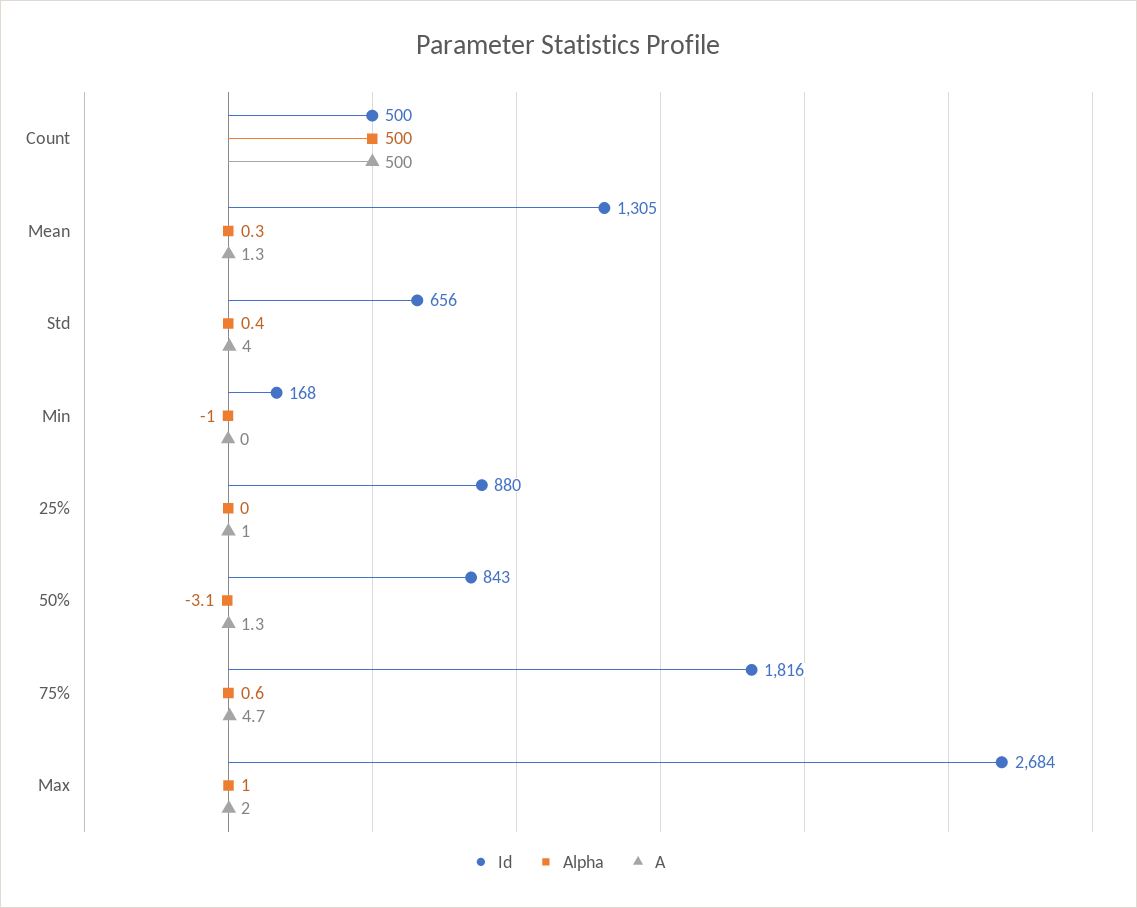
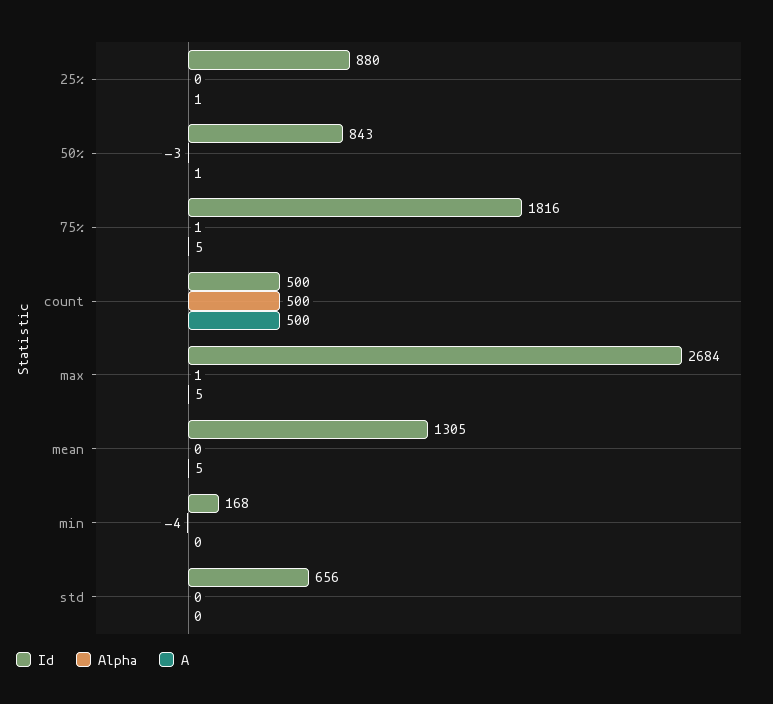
A, Mean: 1.3 -> 5
A, Std: 4 -> 0
Alpha, Min: -1 -> -4
A, Max: 2 -> 5

